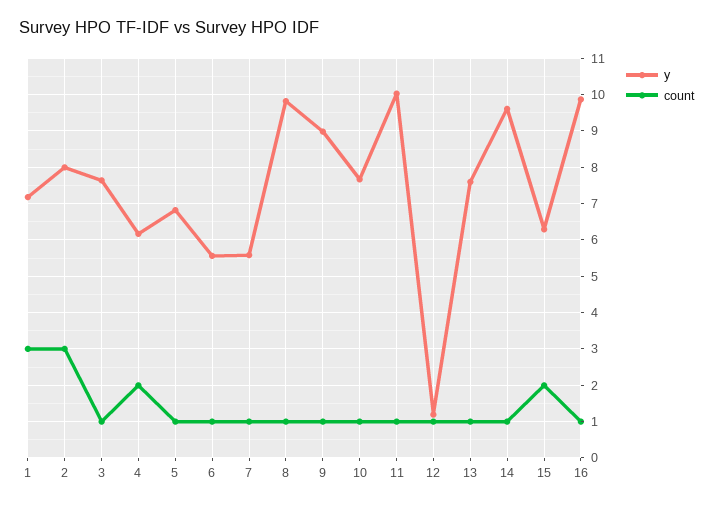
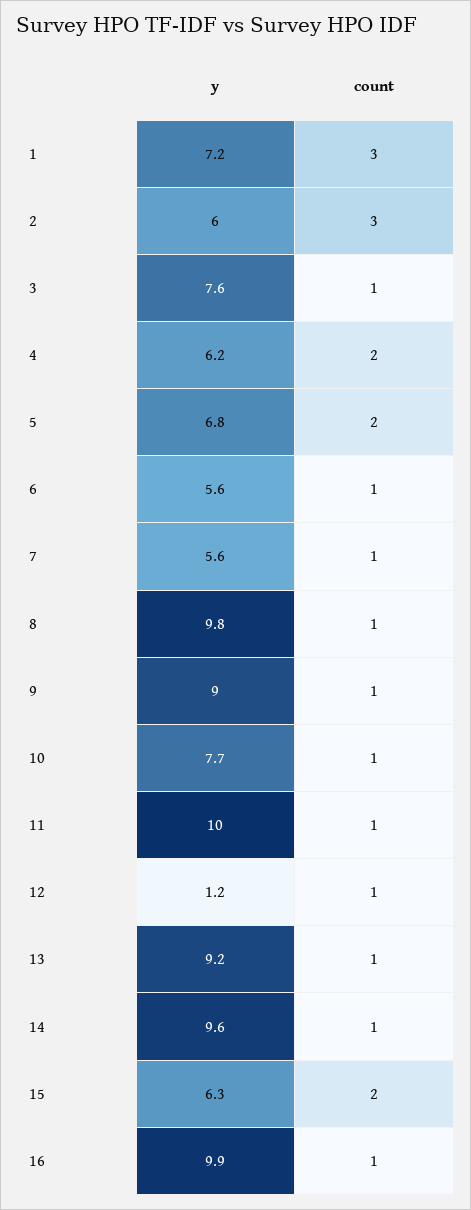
y, 2: 8 -> 6
count, 5: 1 -> 2
y, 13: 7.6 -> 9.2

